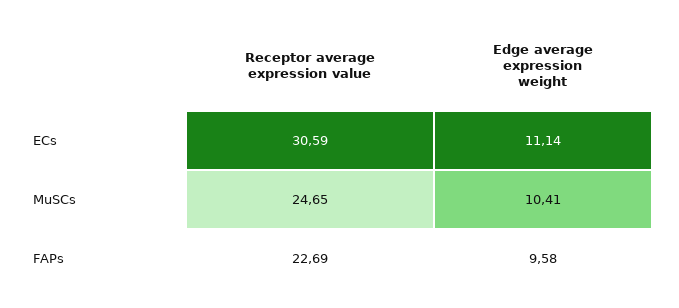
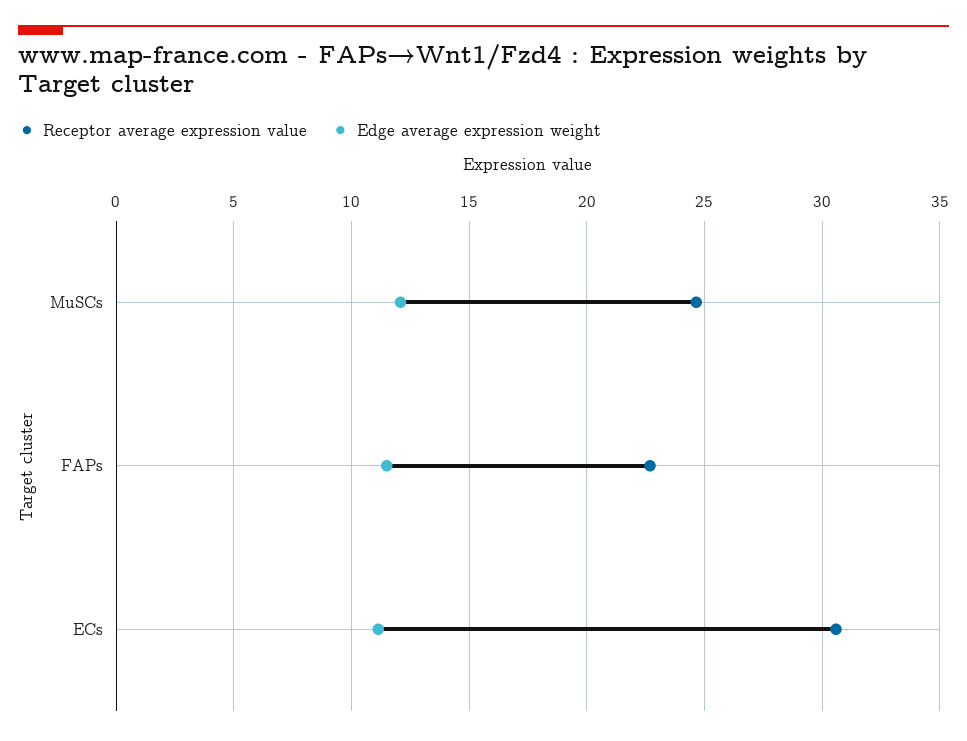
Edge average expression weight, MuSCs: 10.41 -> 12
Edge average expression weight, FAPs: 9.58 -> 11.5

